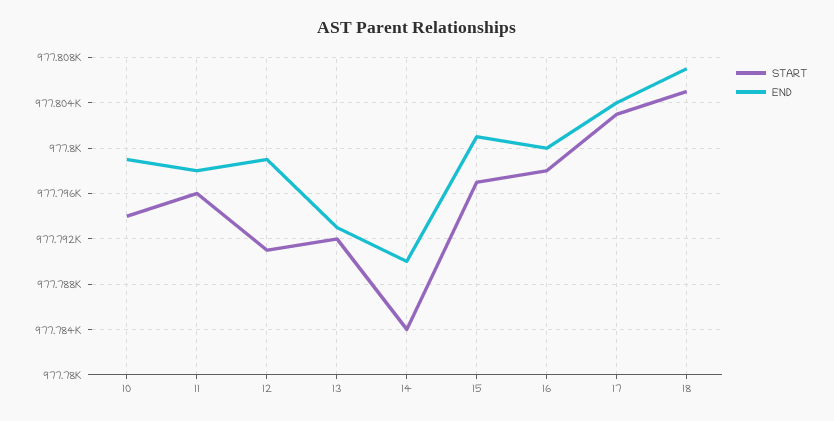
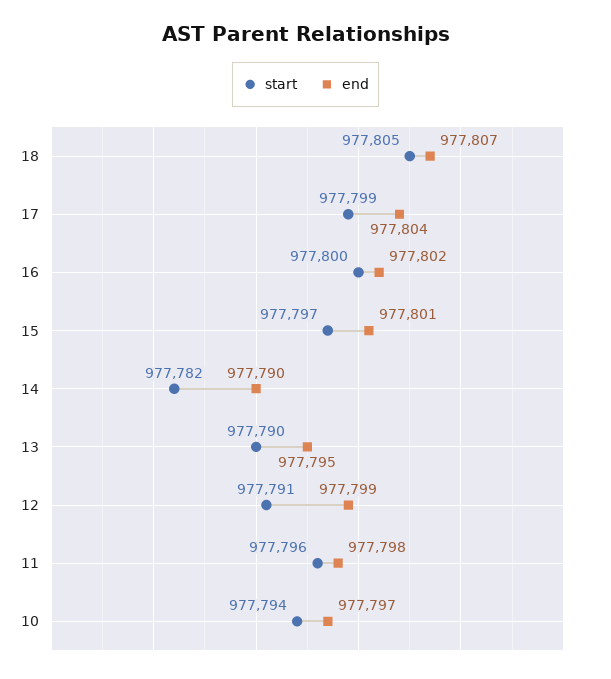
END, 10: 977799 -> 977797
START, 13: 977792 -> 977790
END, 13: 977793 -> 977795
START, 14: 977784 -> 977782
START, 16: 977798 -> 977800
END, 16: 977800 -> 977802
START, 17: 977803 -> 977799

